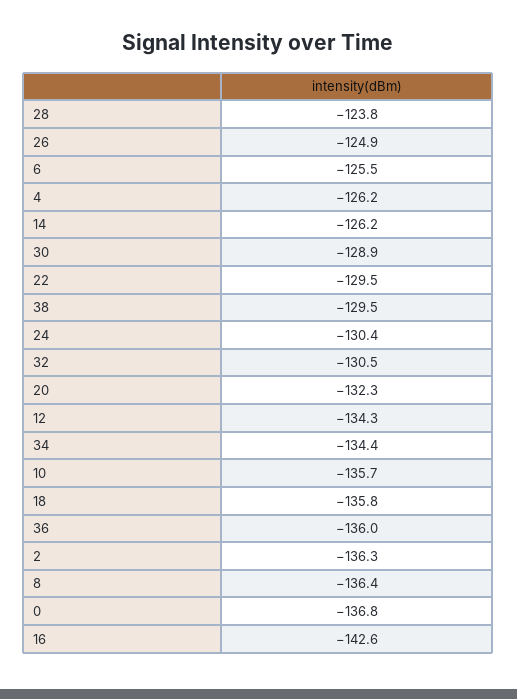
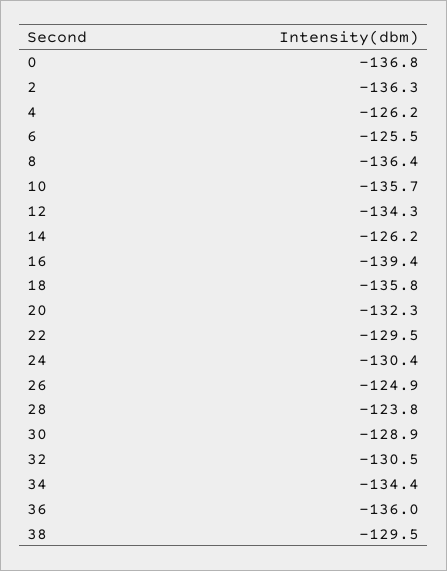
16: -142.6 -> -139.4

